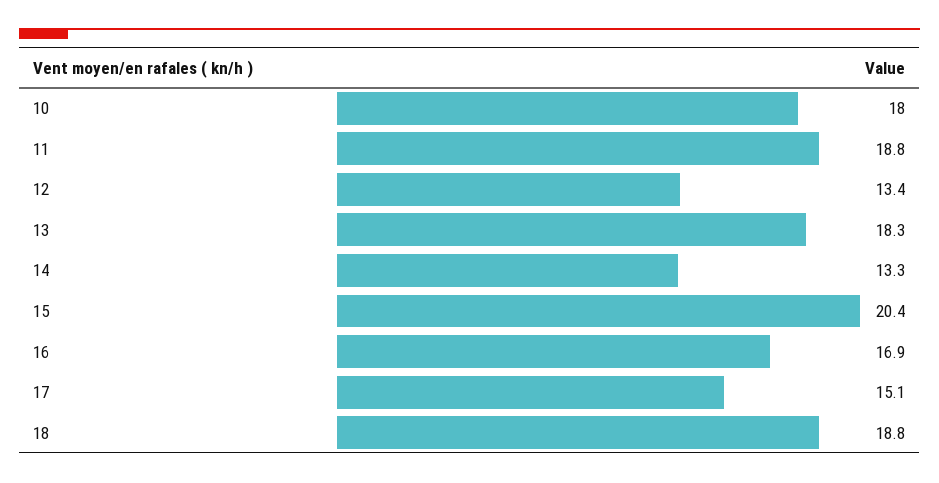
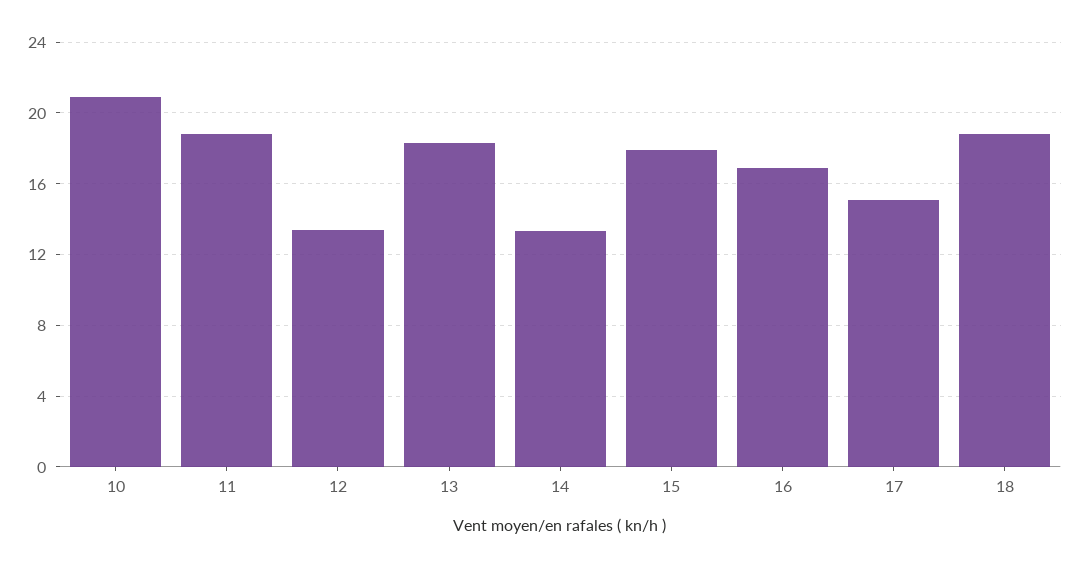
10: 18 -> 21
15: 20.4 -> 18

